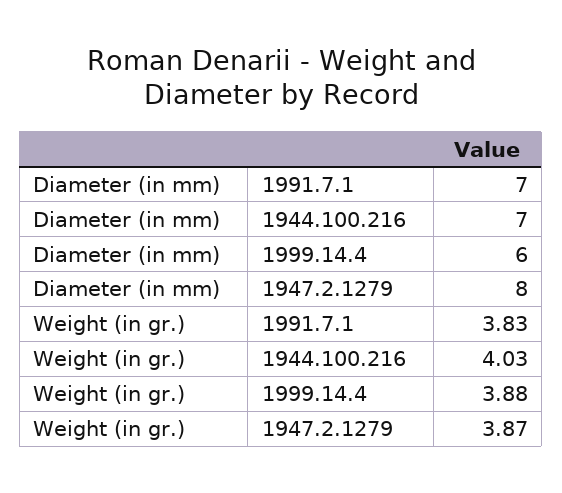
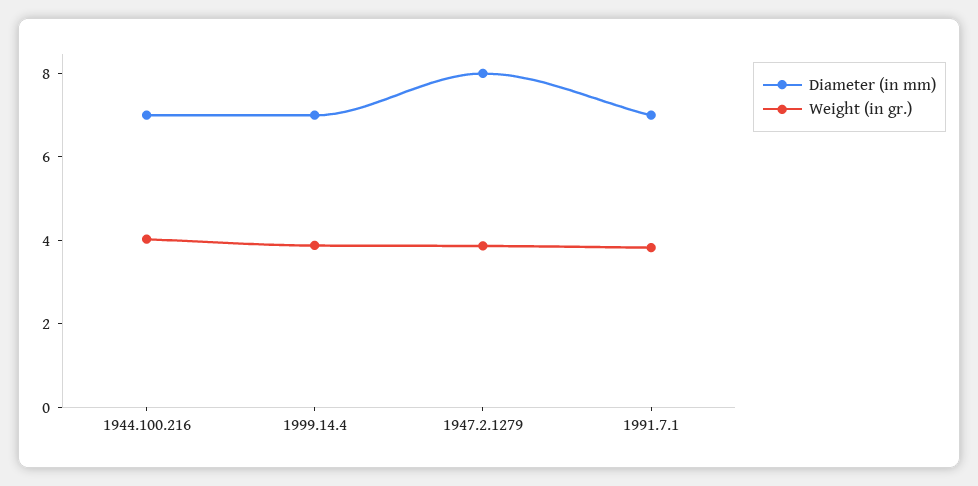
Diameter (in mm), 1999.14.4: 6 -> 7

